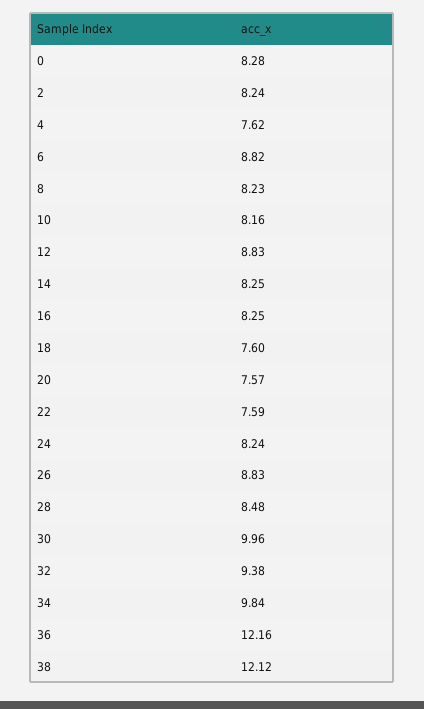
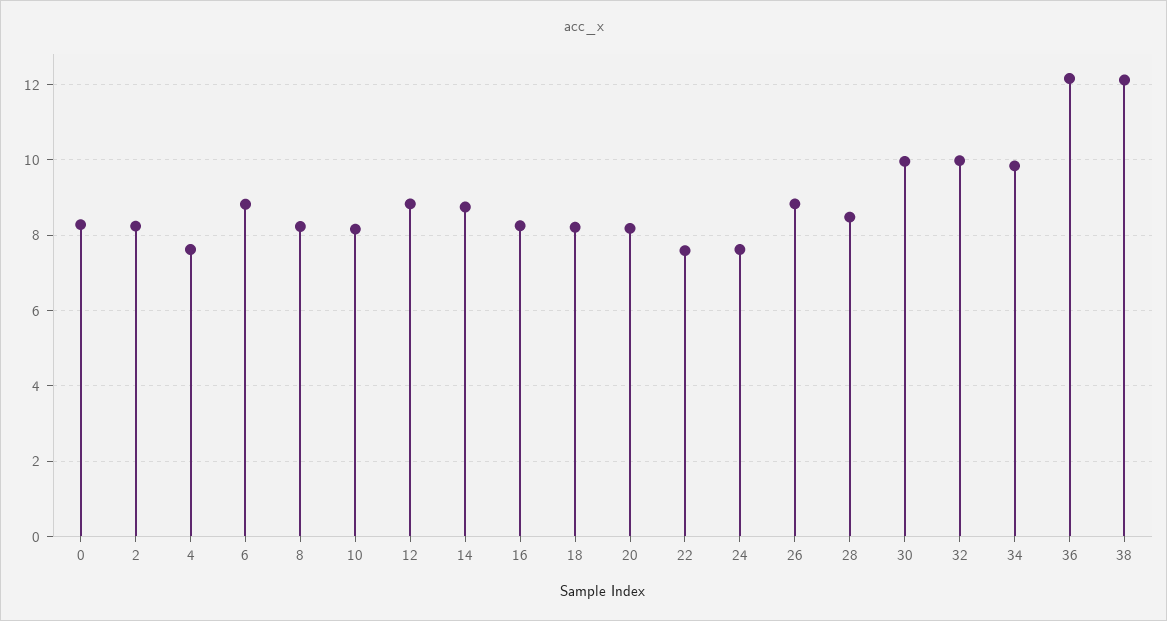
14: 8.25 -> 8.8
18: 7.6 -> 8.2
20: 7.57 -> 8.2
24: 8.24 -> 7.6
32: 9.38 -> 10

